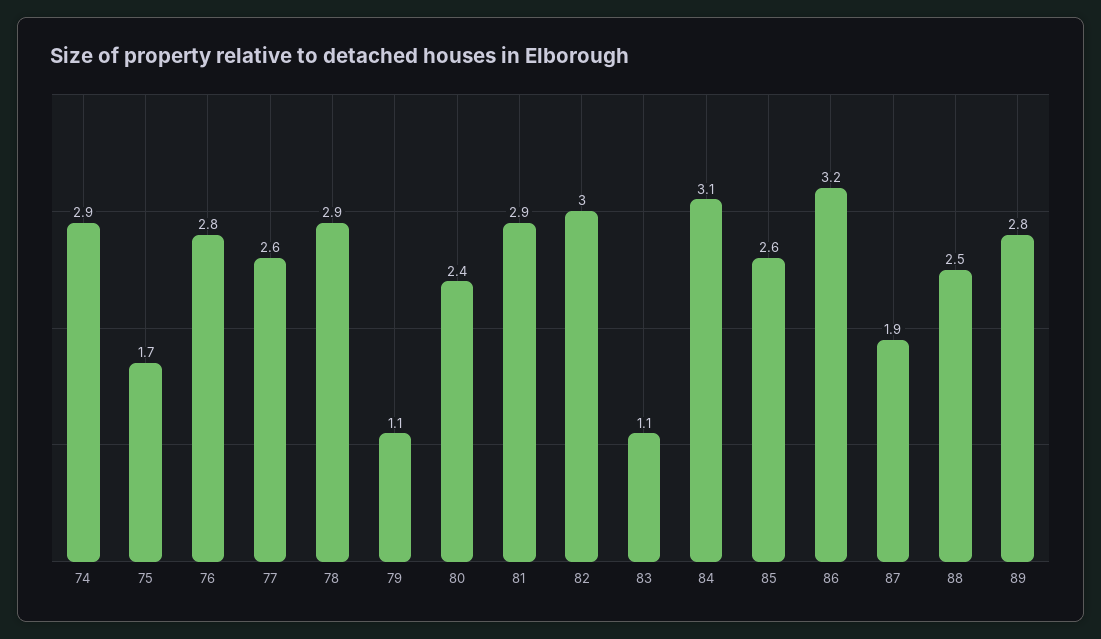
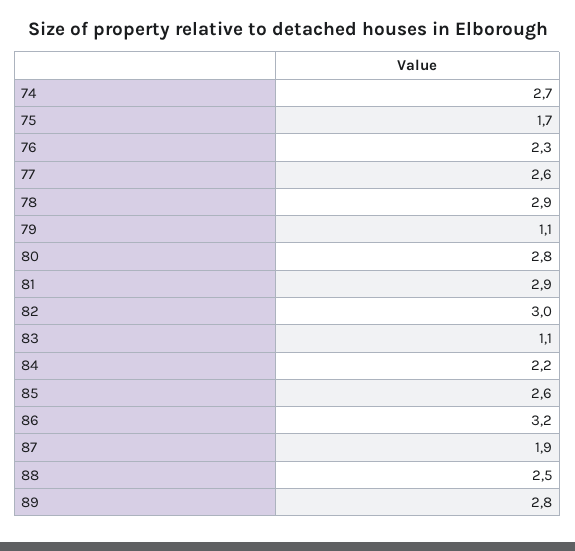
74: 2.9 -> 2.7
76: 2.8 -> 2.3
80: 2.4 -> 2.8
84: 3.1 -> 2.2

